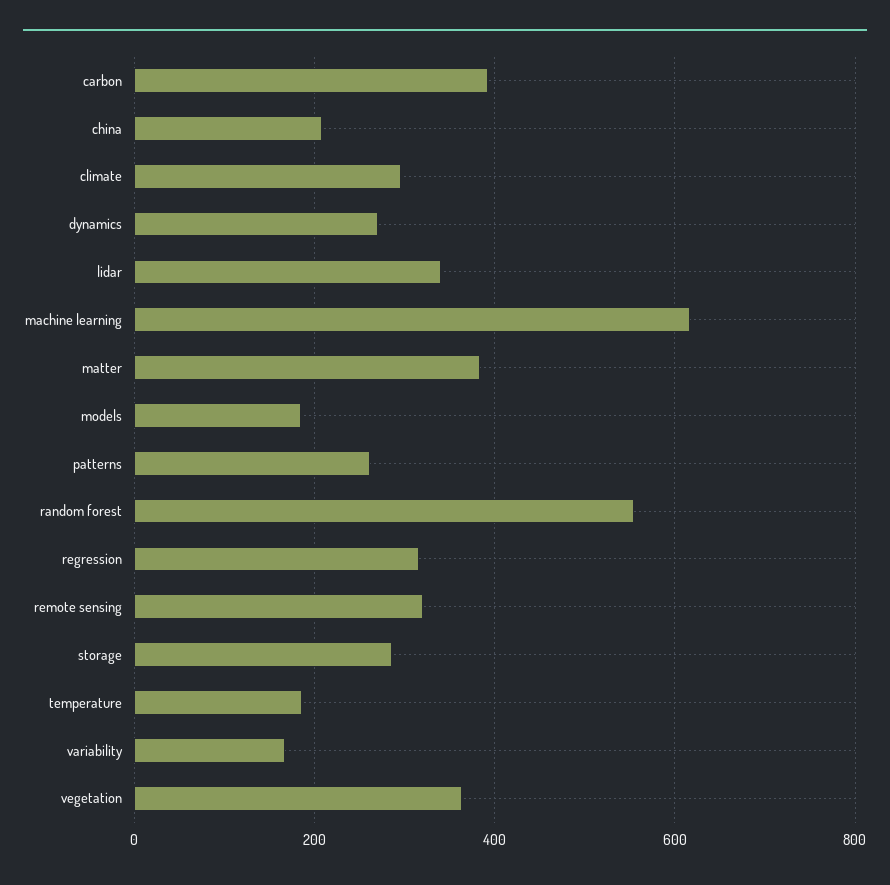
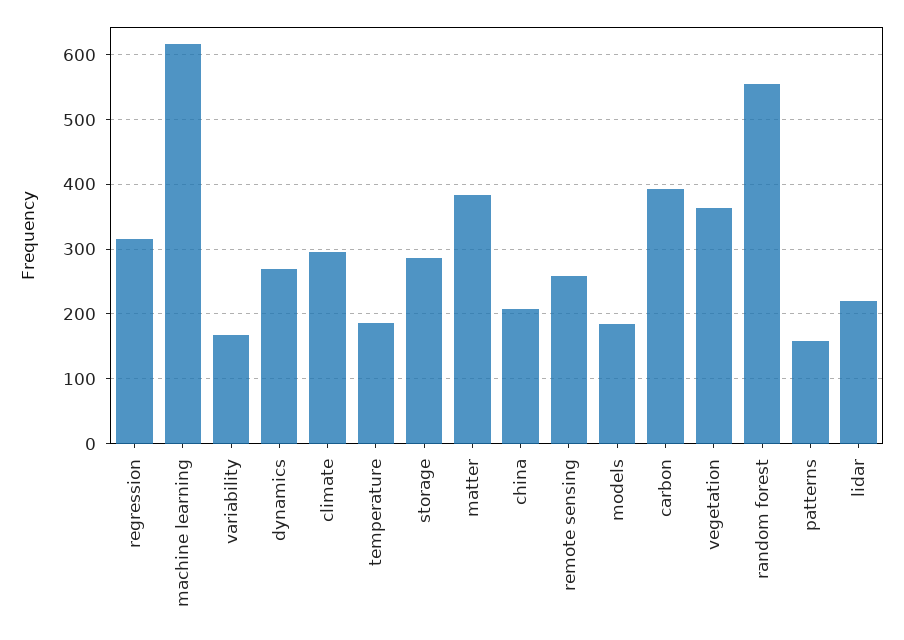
lidar: 340 -> 220
patterns: 260 -> 160
remote sensing: 320 -> 260

